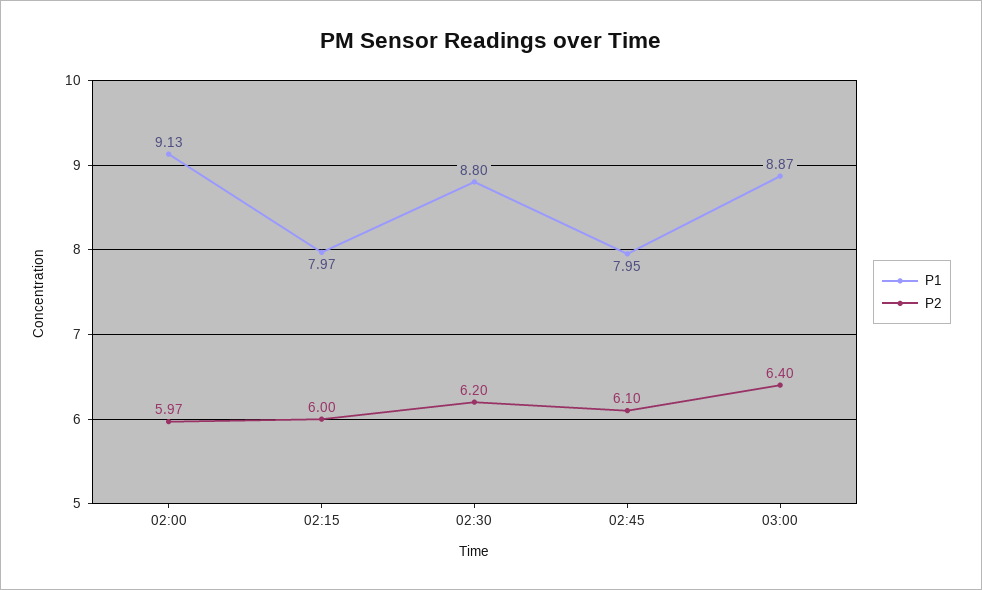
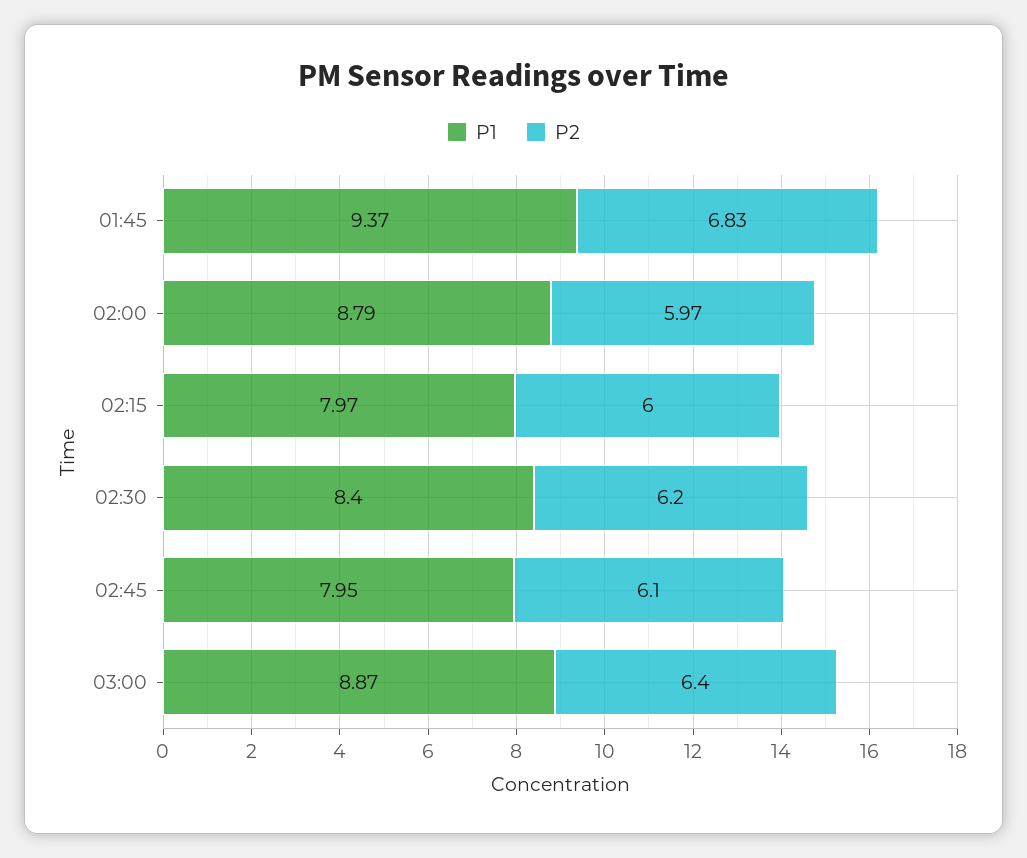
P1, 02:00: 9.13 -> 8.79
P1, 02:30: 8.8 -> 8.4
P1, 01:45: none -> 9.37
P2, 01:45: none -> 6.83

